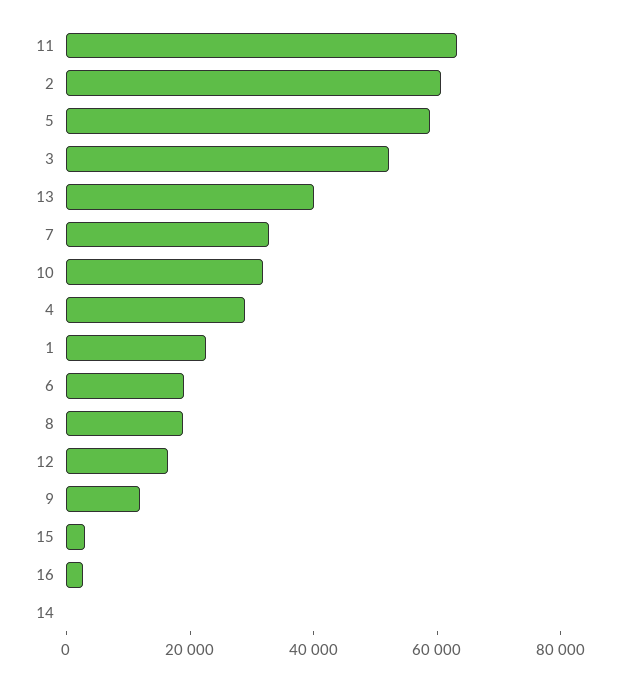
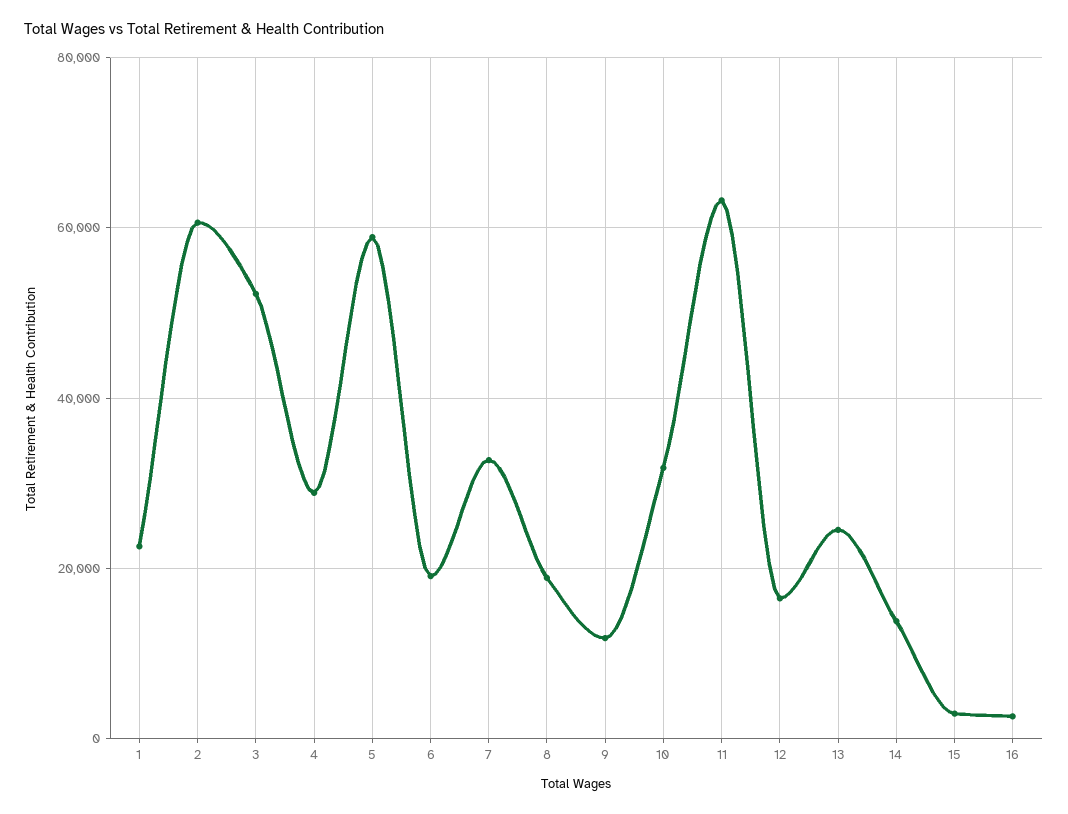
13: 40000 -> 24000
14: 0 -> 14000

